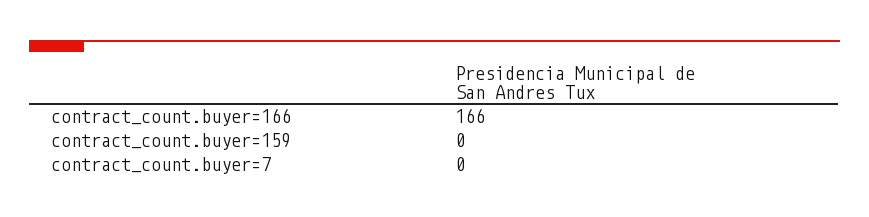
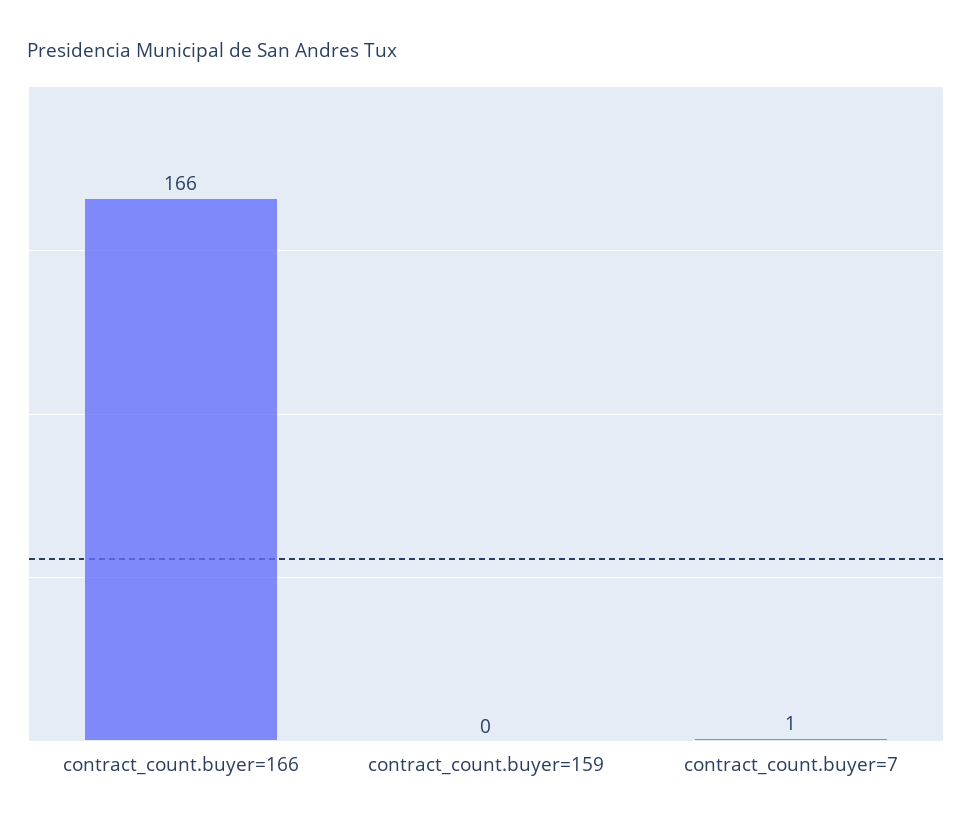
contract_count.buyer=7: 0 -> 1

